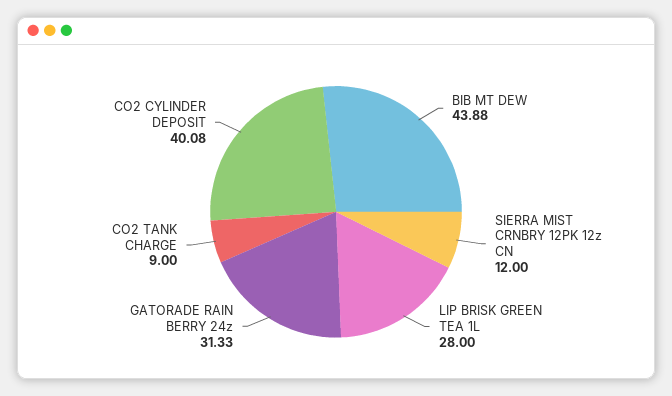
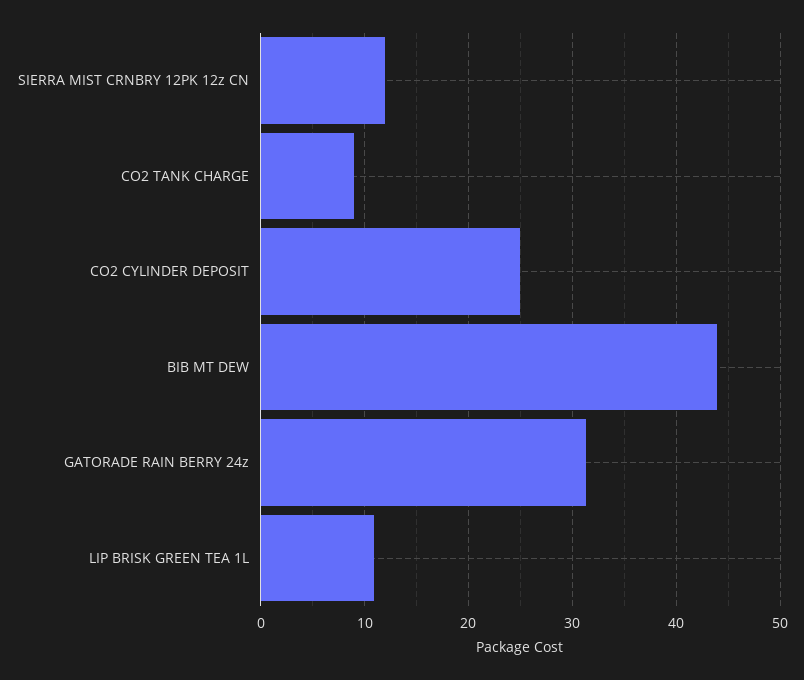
LIP BRISK GREEN TEA 1L: 28 -> 11
CO2 CYLINDER DEPOSIT: 40.08 -> 25

